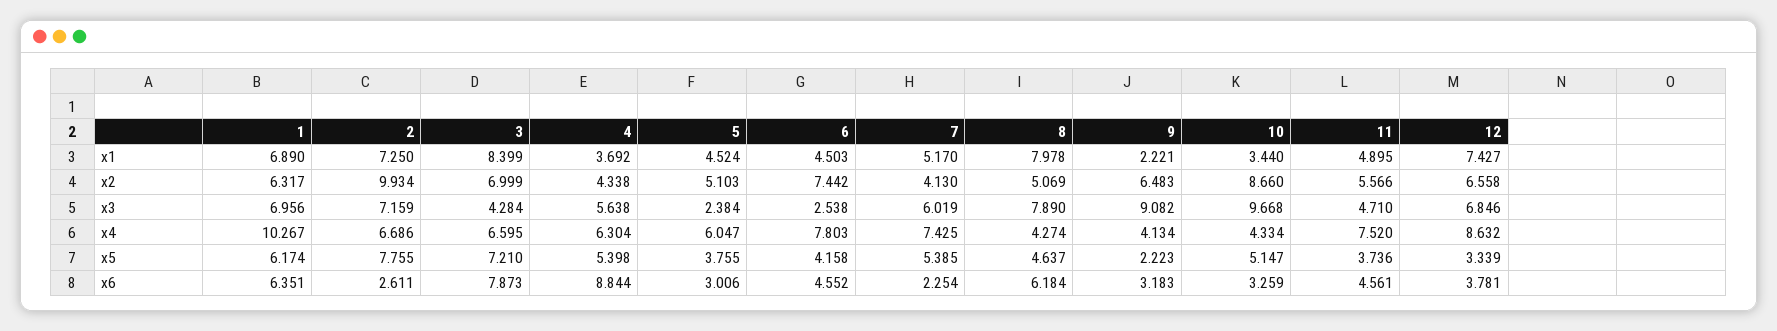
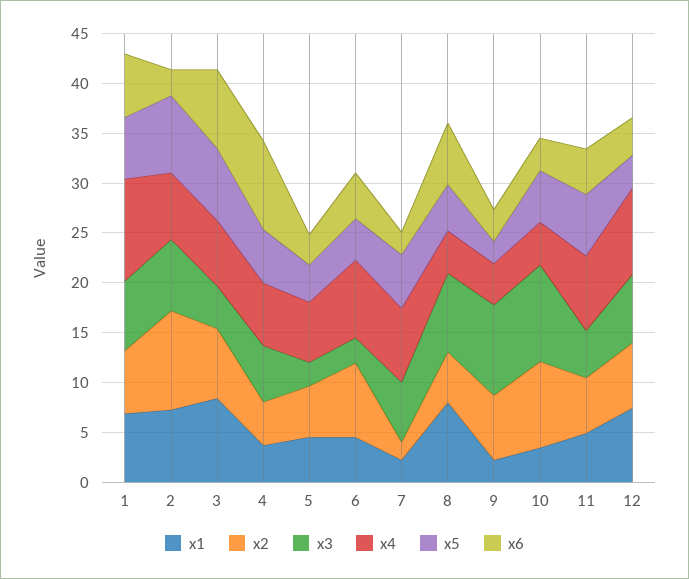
x1, 7: 5.17 -> 2
x2, 7: 4.13 -> 2
x5, 11: 3.736 -> 6

